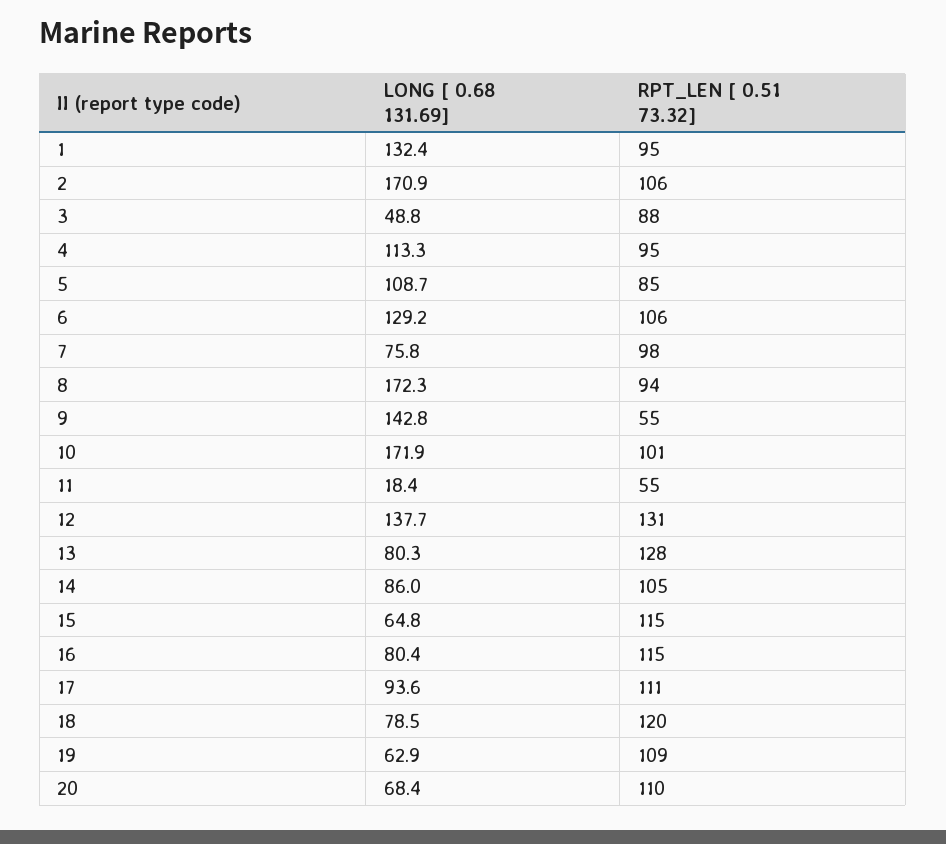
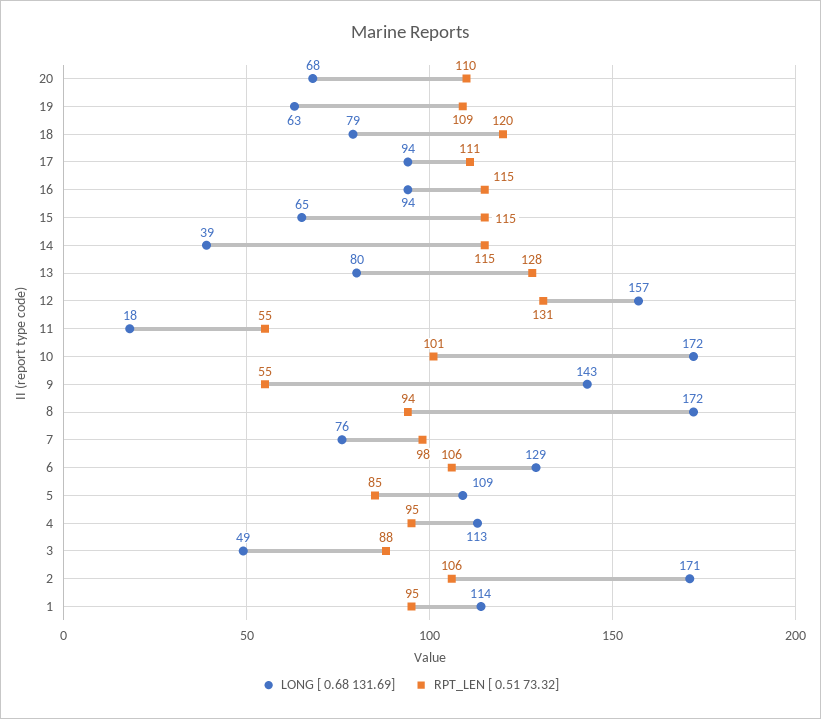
LONG [ 0.68 131.69], 1: 132.4 -> 114
LONG [ 0.68 131.69], 12: 137.7 -> 157
LONG [ 0.68 131.69], 14: 86 -> 39
RPT_LEN [ 0.51 73.32], 14: 105 -> 115
LONG [ 0.68 131.69], 16: 80.4 -> 94

